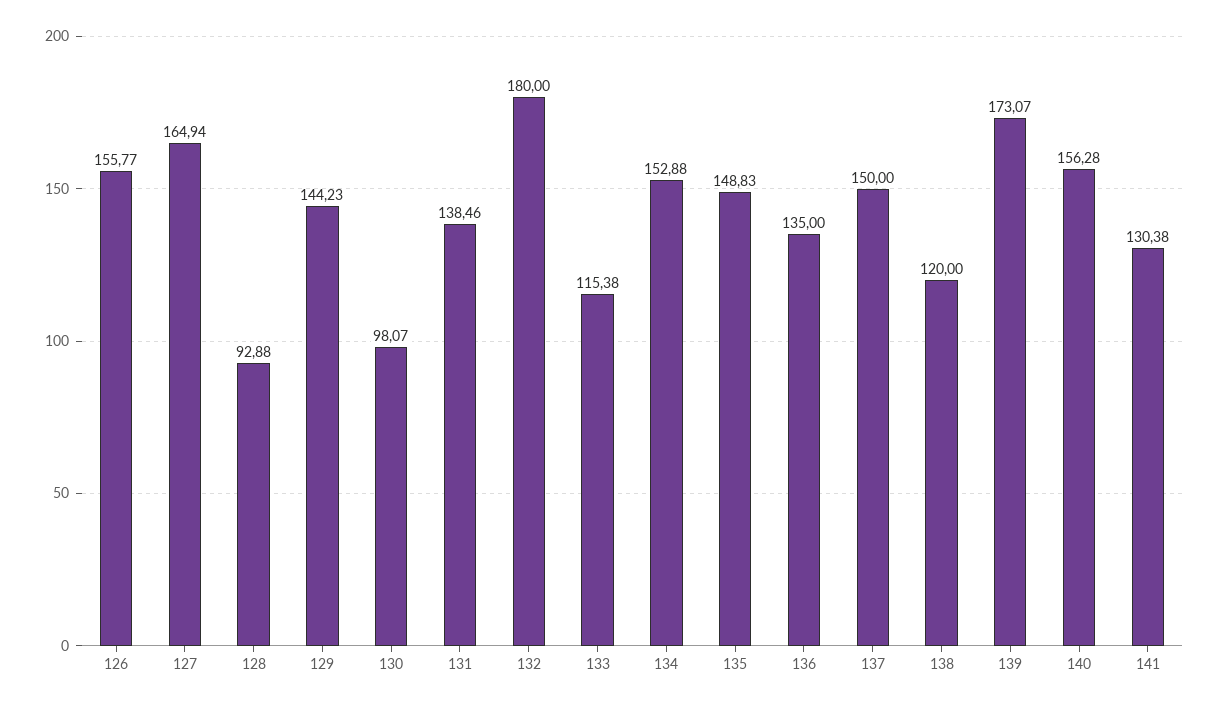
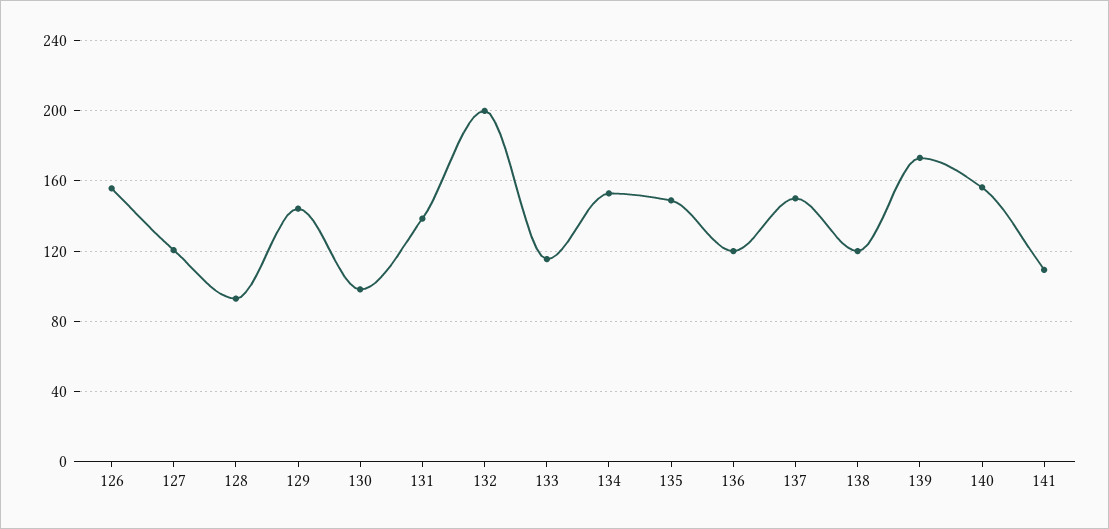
127: 164.94 -> 120
132: 180 -> 200
136: 135 -> 120
141: 130.38 -> 110

